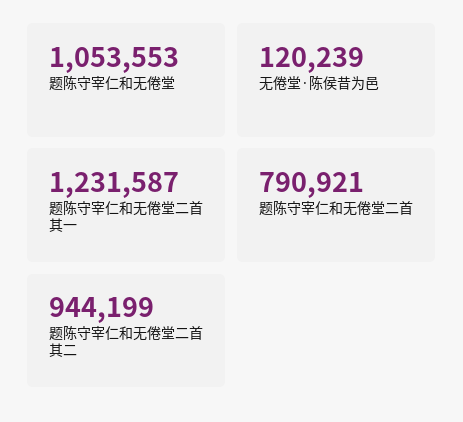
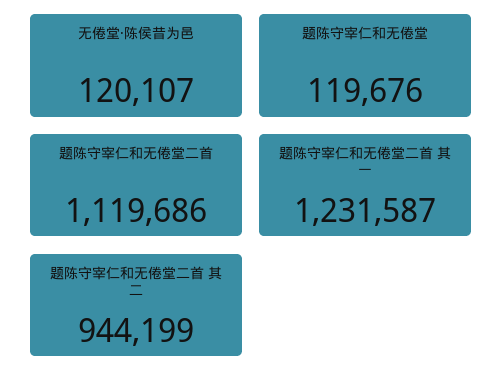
题陈守宰仁和无倦堂: 1053553 -> 119676
无倦堂·陈侯昔为邑: 120239 -> 120107
题陈守宰仁和无倦堂二首: 790921 -> 1119686

